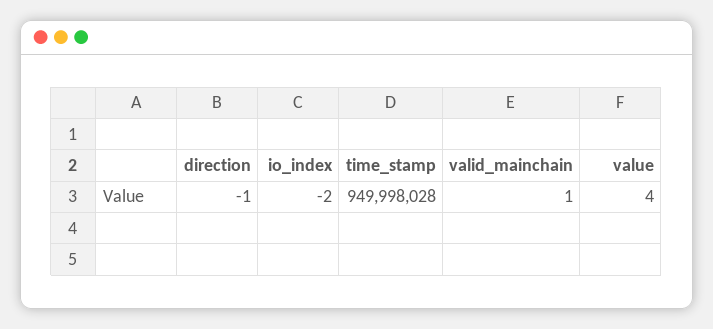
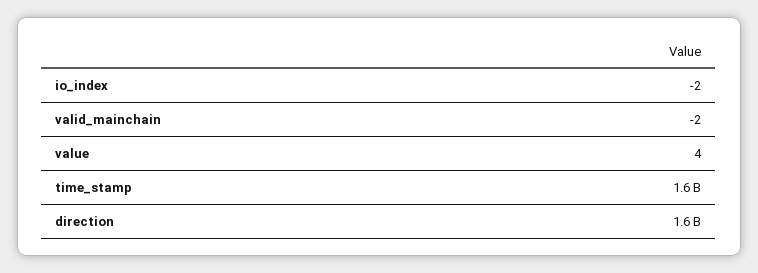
direction: -1 -> 1600000000
time_stamp: 949998028 -> 1600000000
valid_mainchain: 1 -> -2

